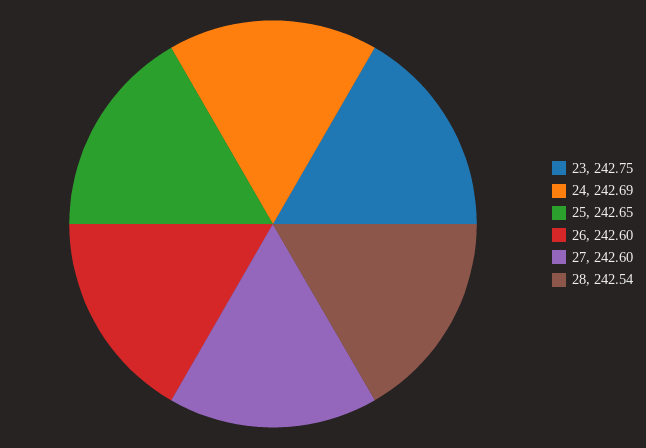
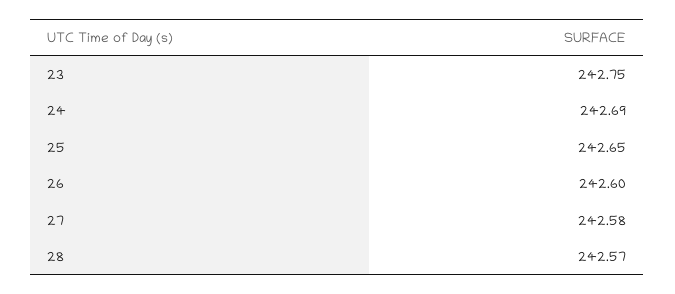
27: 242.6 -> 242.58
28: 242.54 -> 242.57

